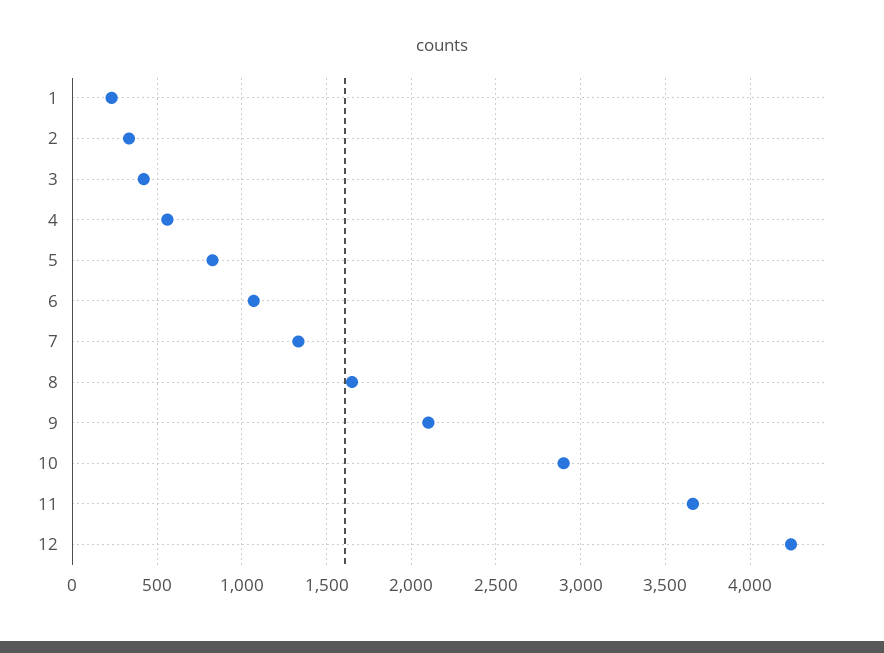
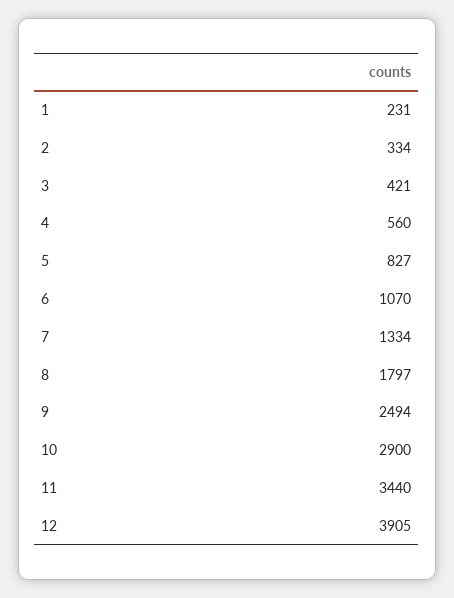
8: 1650 -> 1797
9: 2100 -> 2494
11: 3650 -> 3440
12: 4250 -> 3905

